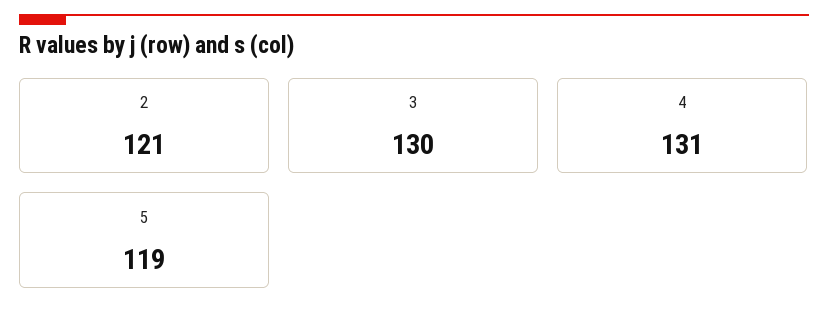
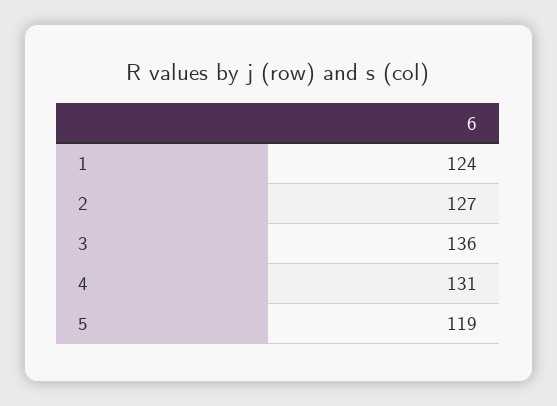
2: 121 -> 127
3: 130 -> 136
1: none -> 124

